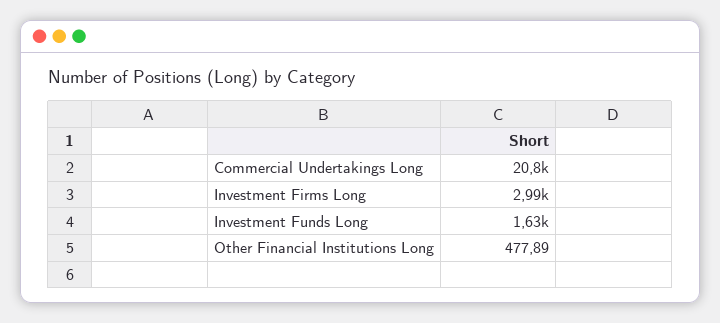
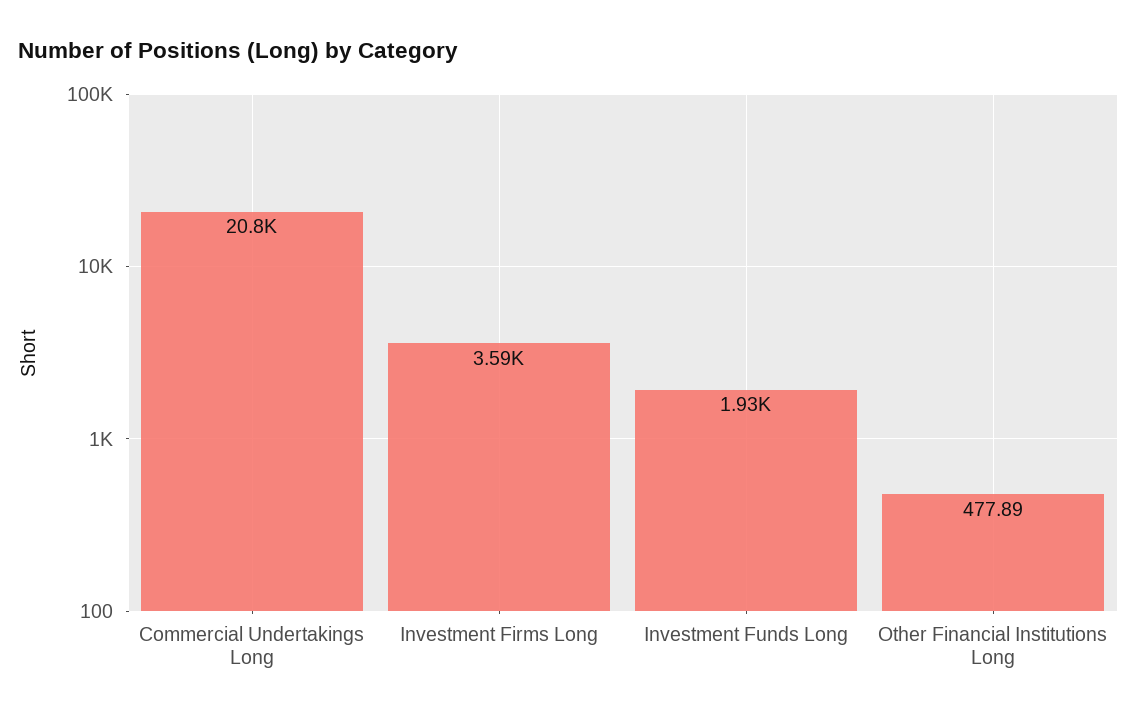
Investment Firms Long: 2990 -> 3590
Investment Funds Long: 1630 -> 1930

